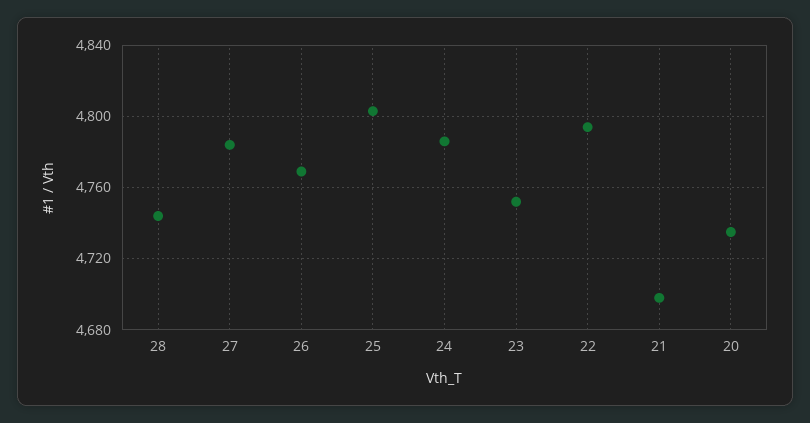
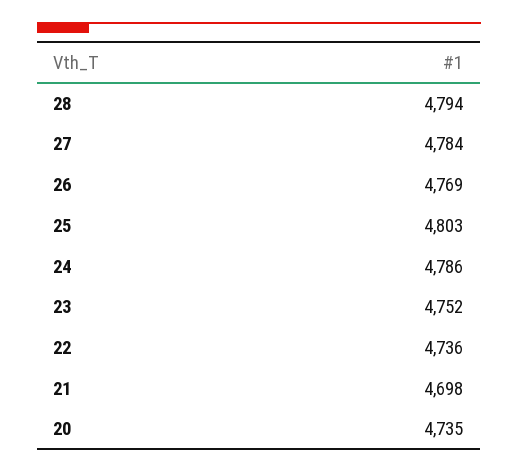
28: 4745 -> 4794
22: 4795 -> 4736

